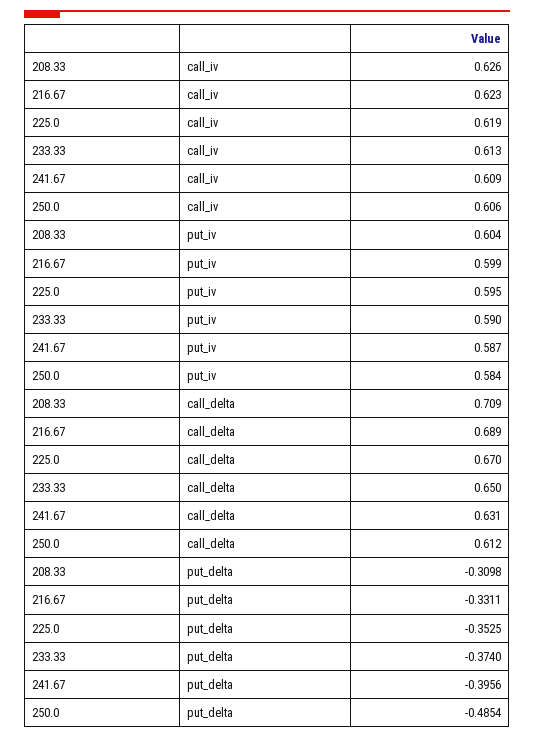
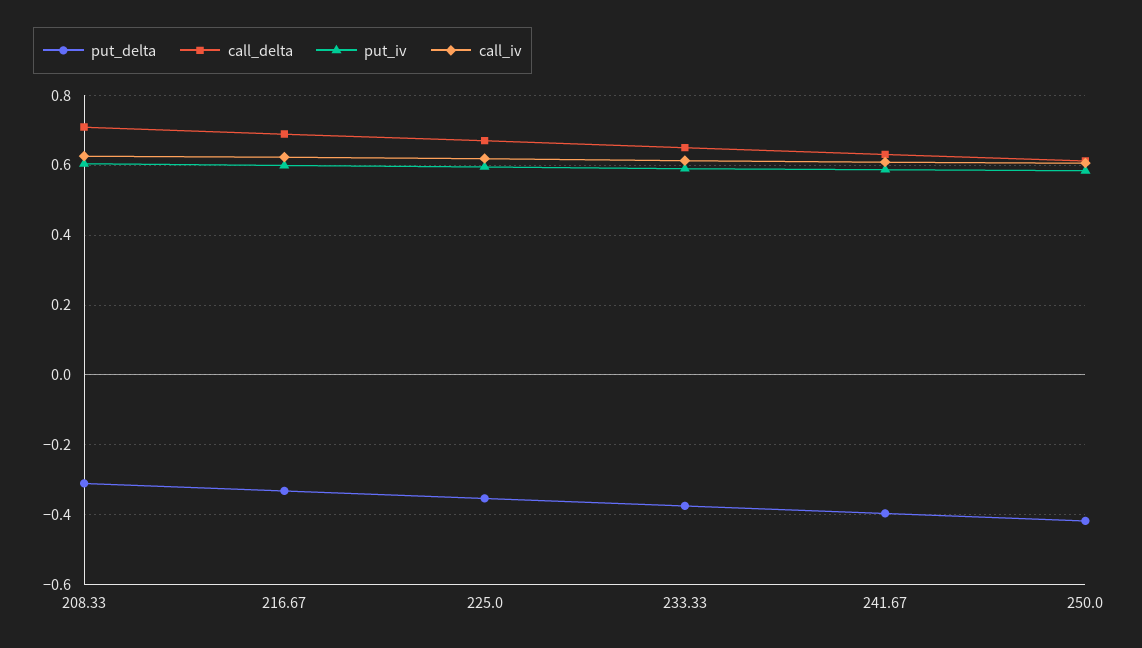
put_delta, 250.0: -0.4854 -> -0.42

